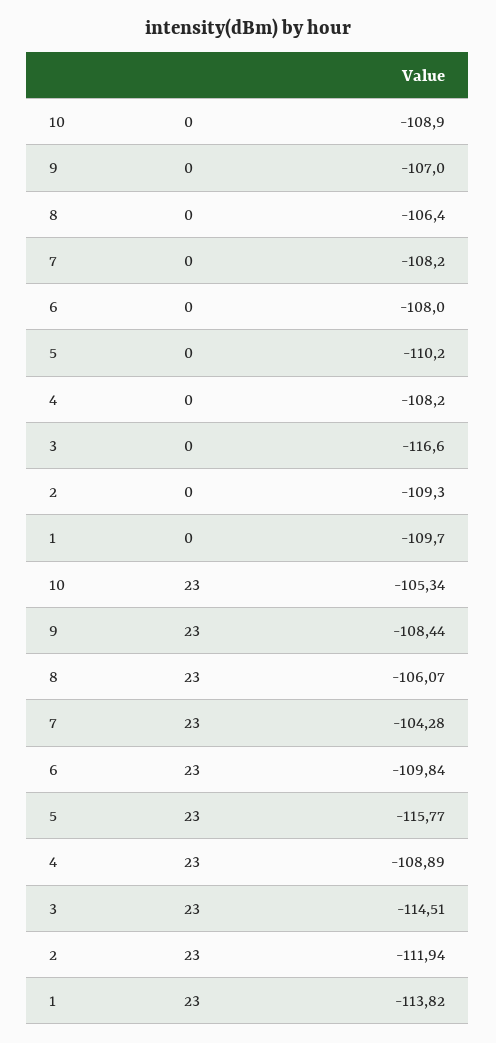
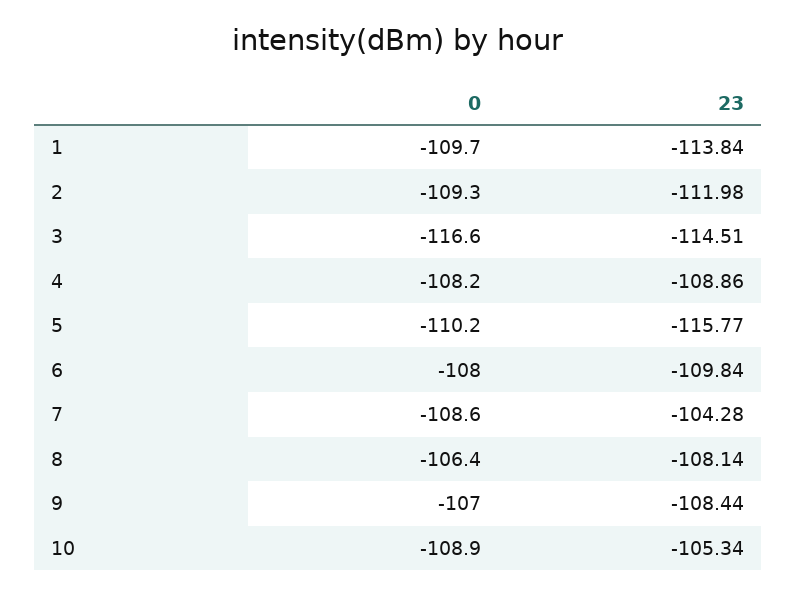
7, 0: -108.2 -> -108.6
8, 23: -106.07 -> -108.14
4, 23: -108.89 -> -108.86
2, 23: -111.94 -> -111.98
1, 23: -113.82 -> -113.84

